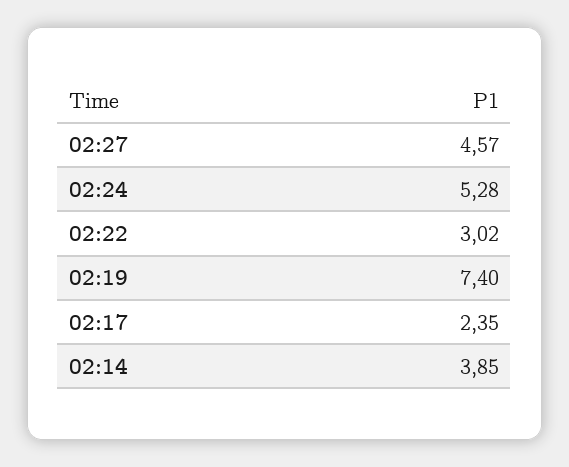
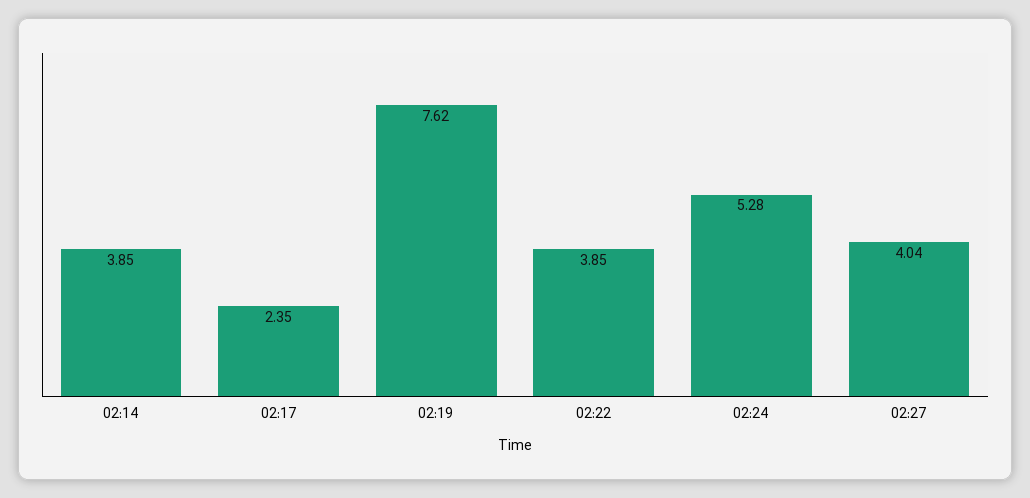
02:27: 4.57 -> 4.04
02:22: 3.02 -> 3.85
02:19: 7.4 -> 7.62

